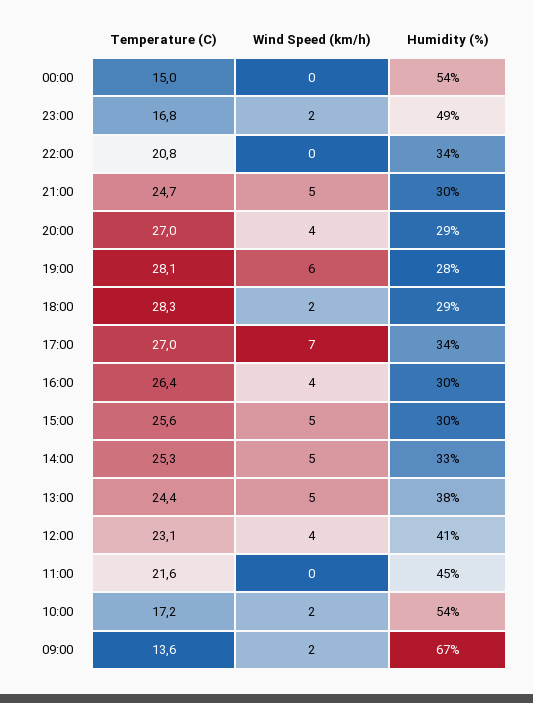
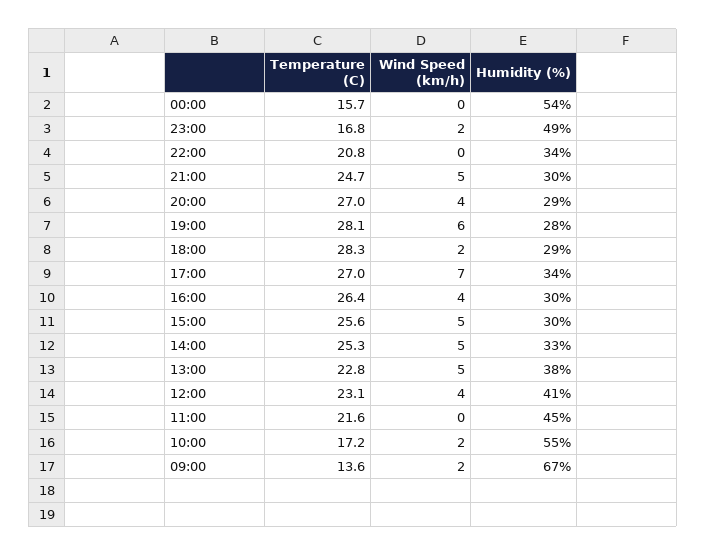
Temperature (C), 00:00: 15 -> 15.7
Temperature (C), 13:00: 24.4 -> 22.8
Humidity (%), 10:00: 54 -> 55

